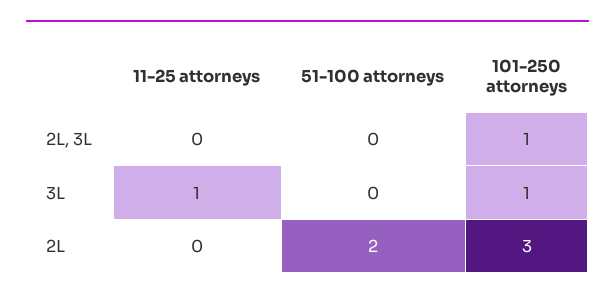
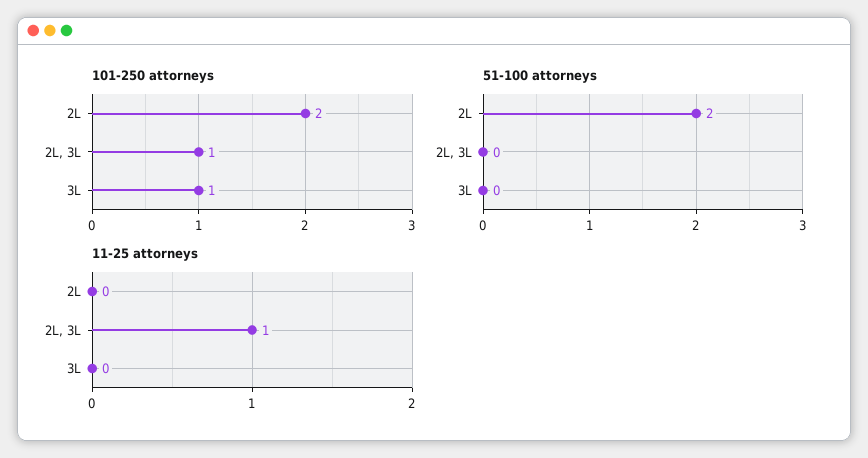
11-25 attorneys, 2L, 3L: 0 -> 1
11-25 attorneys, 3L: 1 -> 0
101-250 attorneys, 2L: 3 -> 2

